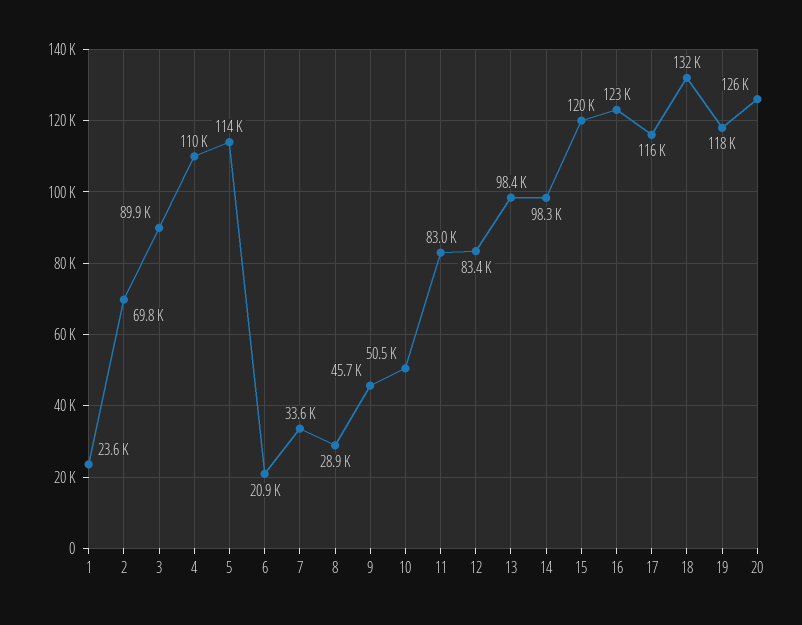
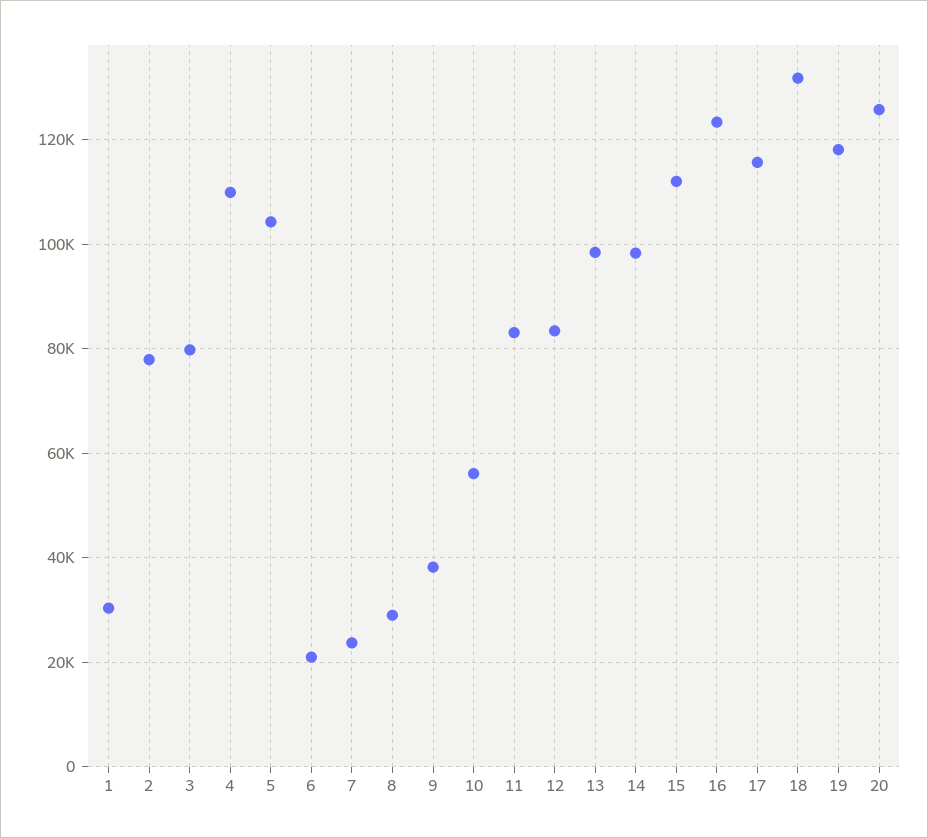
1: 23600 -> 30000
2: 69800 -> 78000
3: 89900 -> 80000
5: 114000 -> 104000
7: 33600 -> 24000
9: 45700 -> 38000
10: 50500 -> 56000
15: 120000 -> 112000

